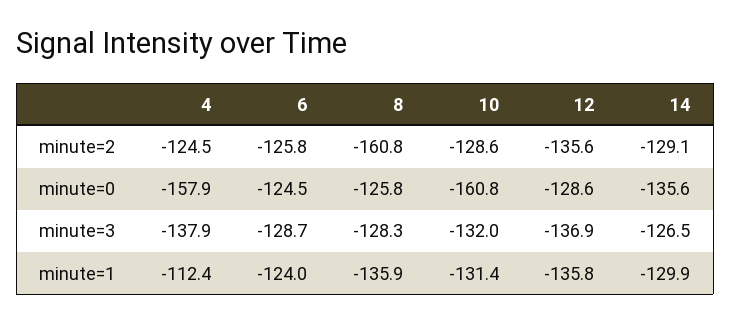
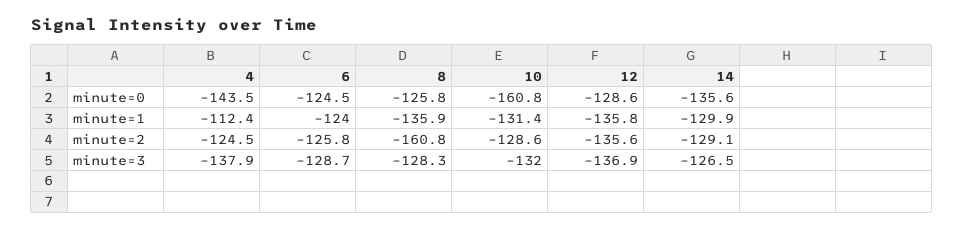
4, minute=0: -157.9 -> -143.5

